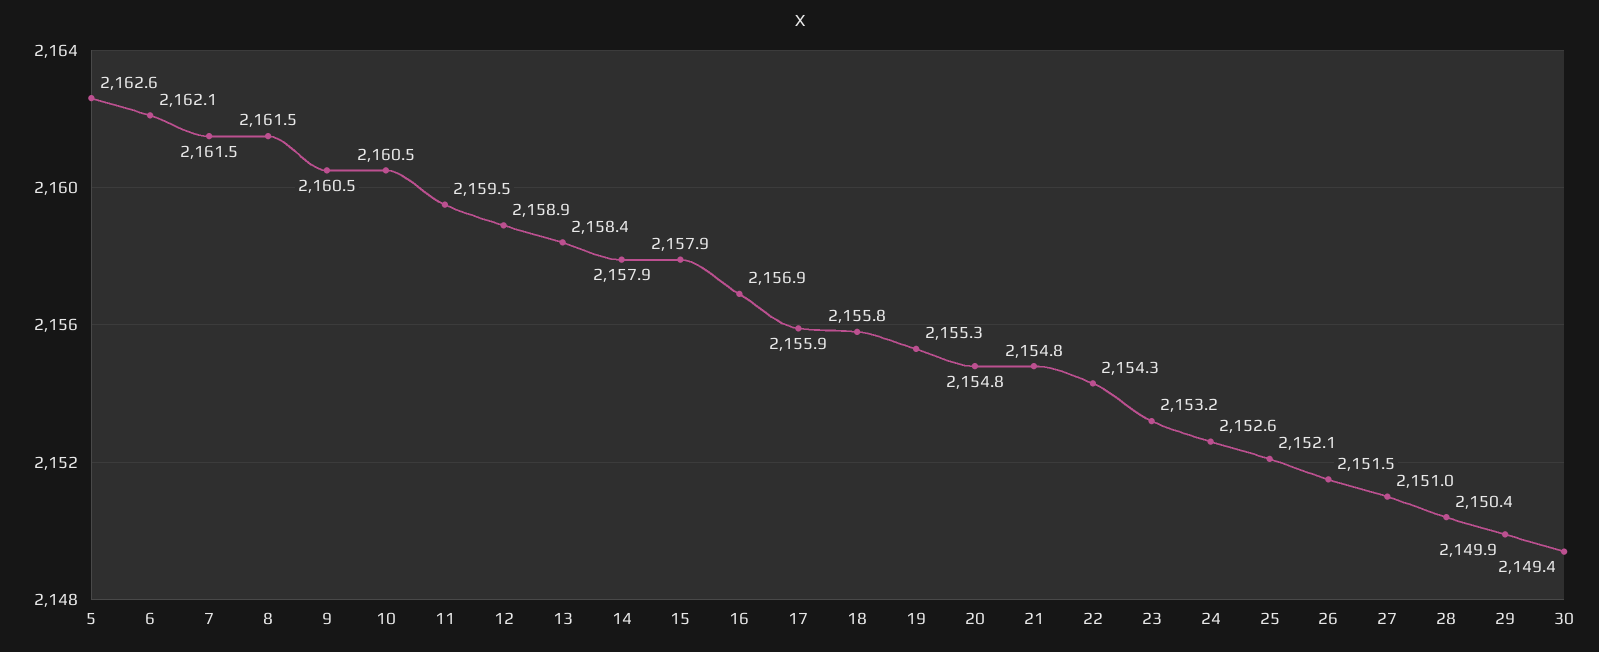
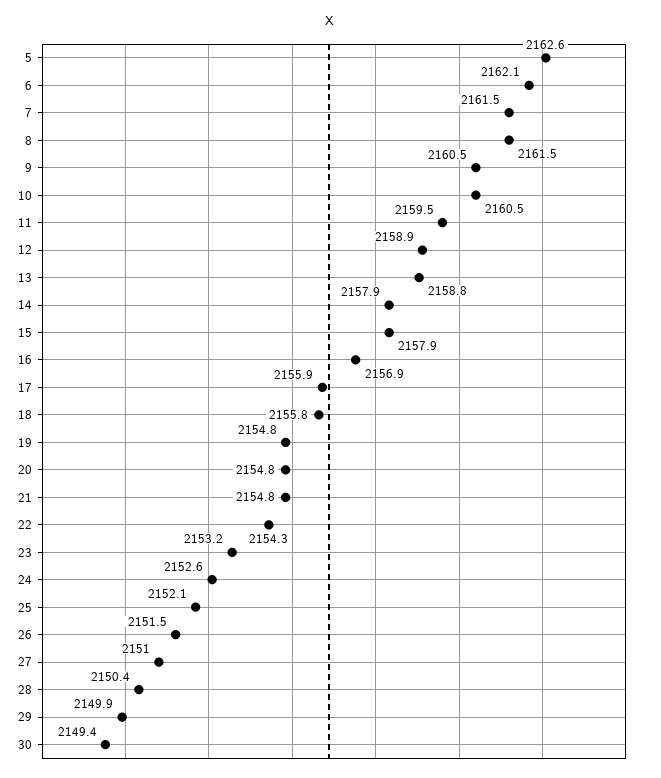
13: 2158.4 -> 2158.8
19: 2155.3 -> 2154.8

